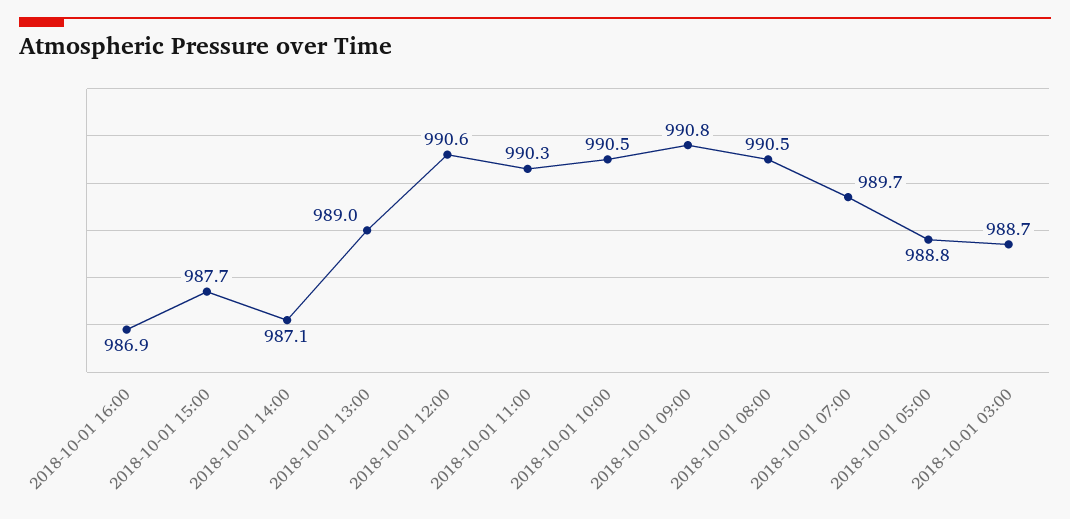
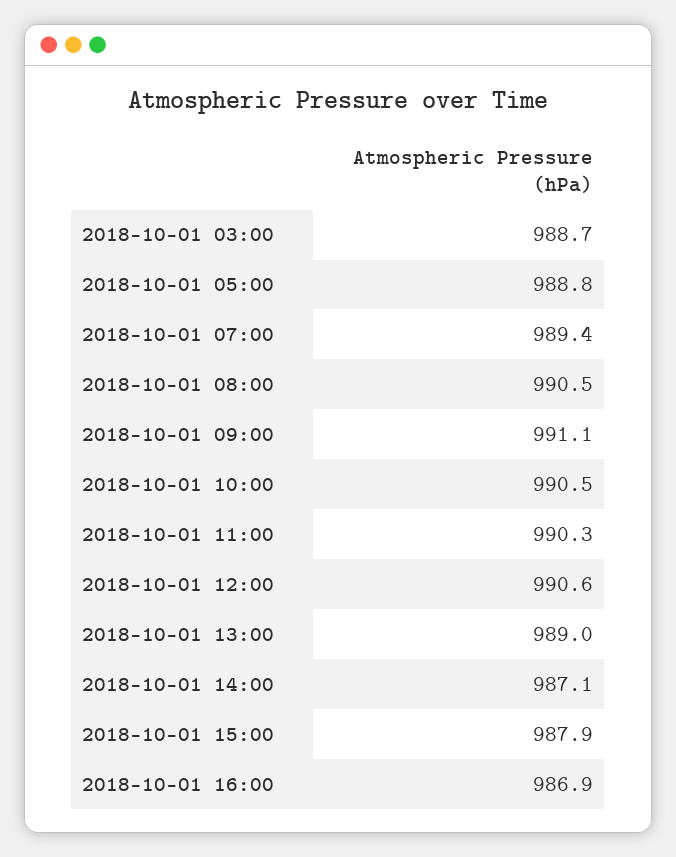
2018-10-01 15:00: 987.7 -> 987.9
2018-10-01 09:00: 990.8 -> 991.1
2018-10-01 07:00: 989.7 -> 989.4

